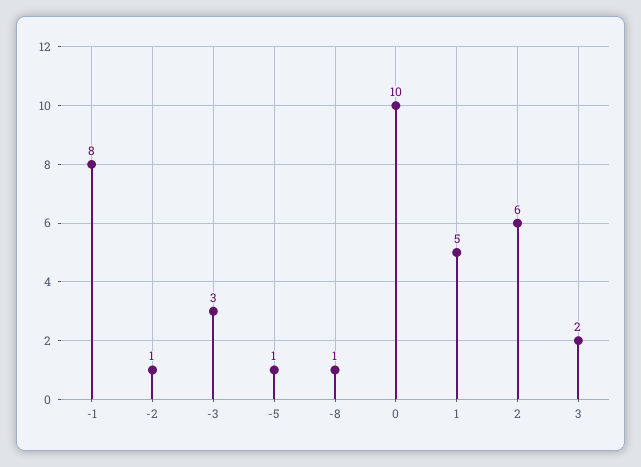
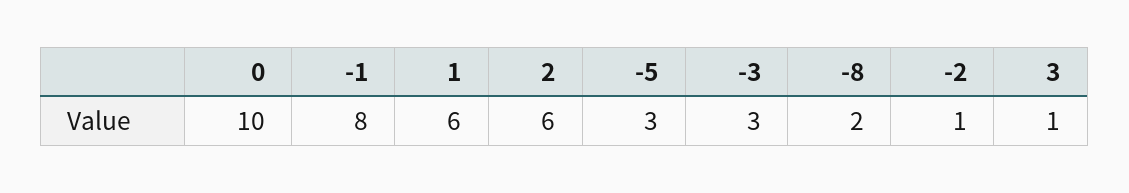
-5: 1 -> 3
-8: 1 -> 2
1: 5 -> 6
3: 2 -> 1

